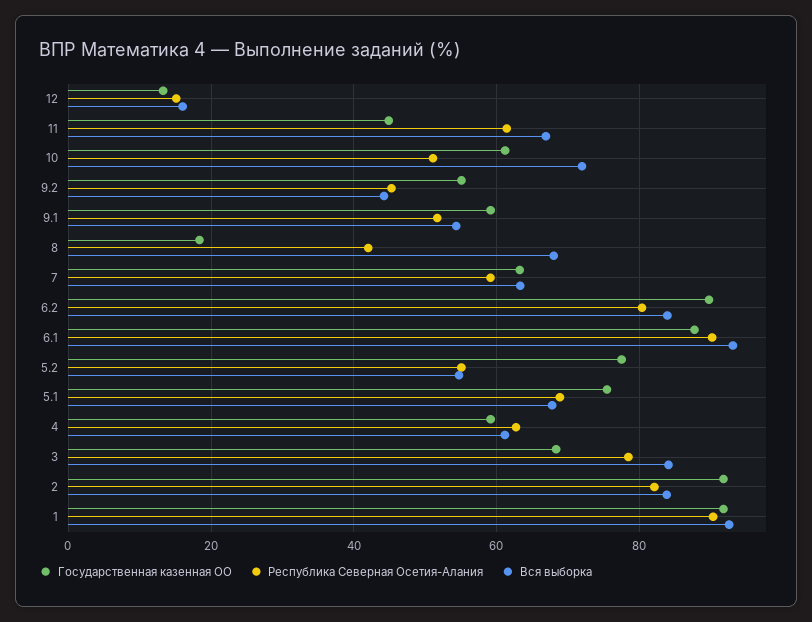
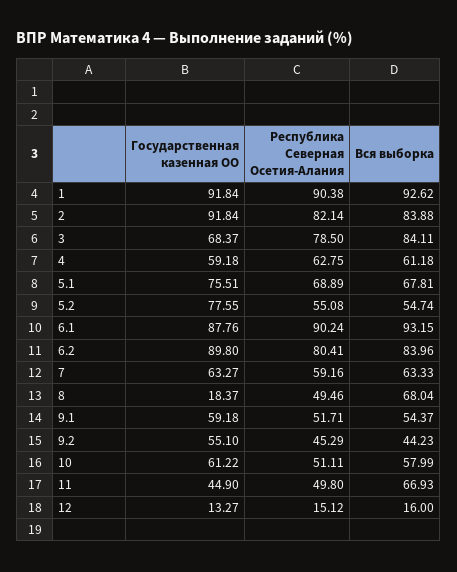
Республика Северная Осетия-Алания, 11: 62 -> 49.8
Вся выборка, 10: 72 -> 57.99
Республика Северная Осетия-Алания, 8: 42 -> 49.46

